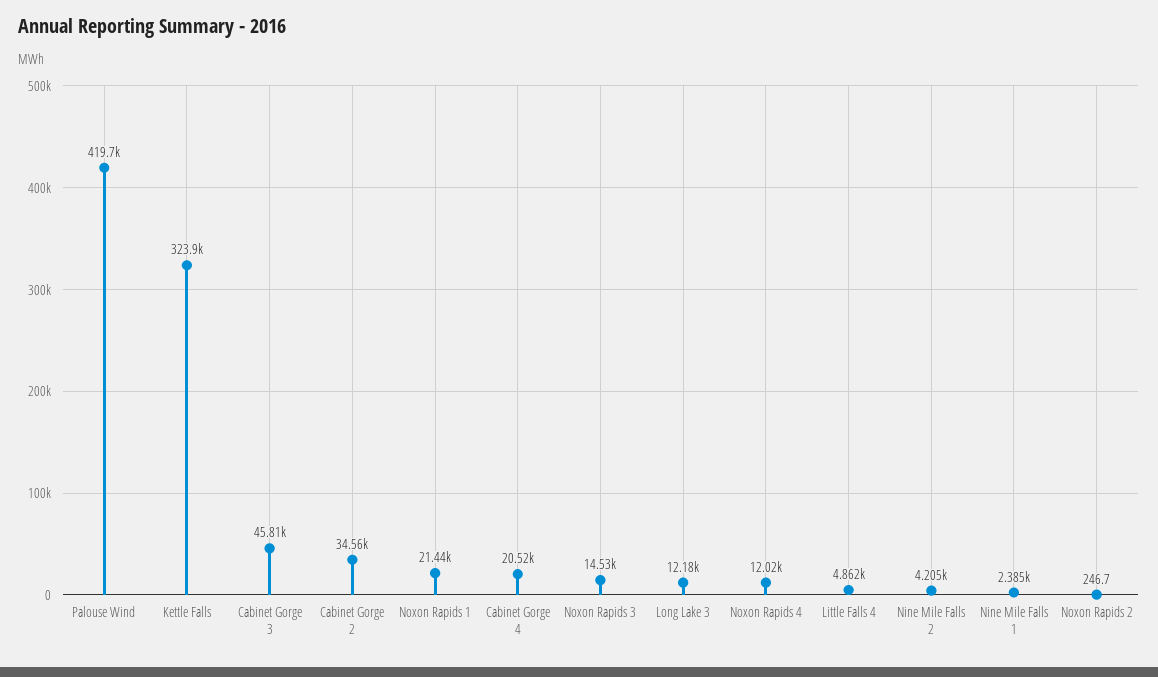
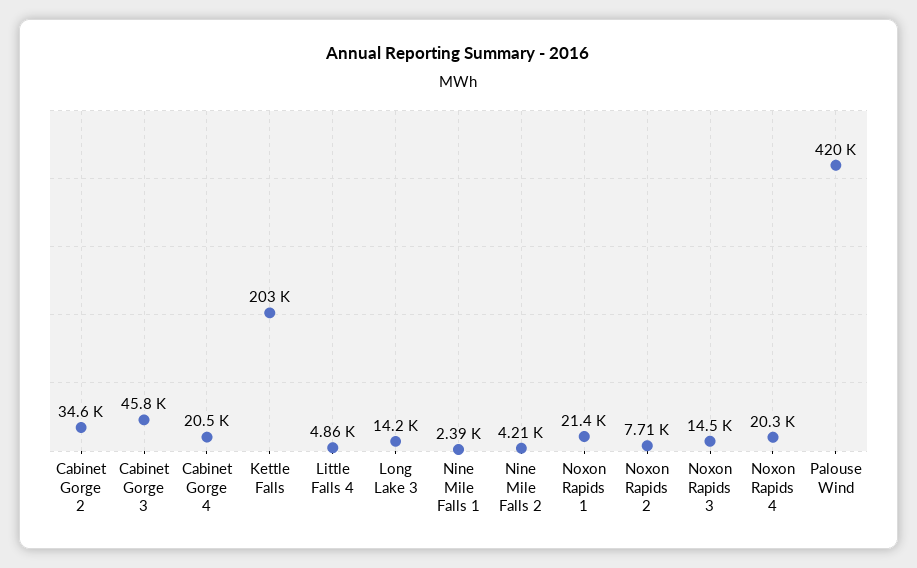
Kettle Falls: 323900 -> 203000
Long Lake 3: 12180 -> 14200
Noxon Rapids 4: 12020 -> 20300
Noxon Rapids 2: 246.7 -> 7710

